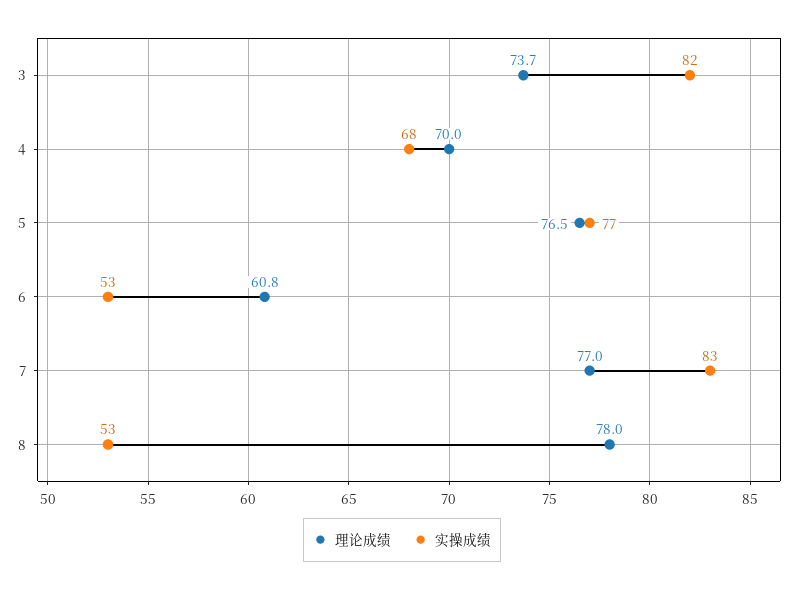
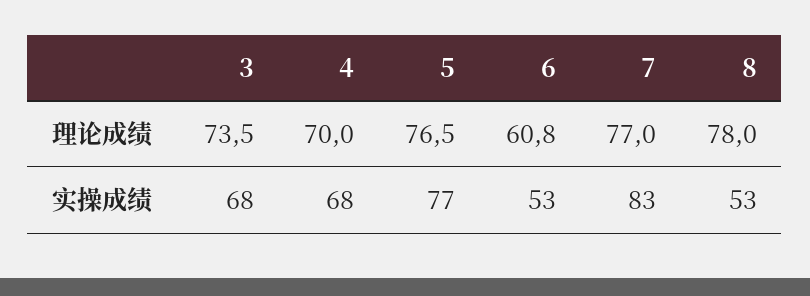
理论成绩, 3: 73.7 -> 73.5
实操成绩, 3: 82 -> 68

